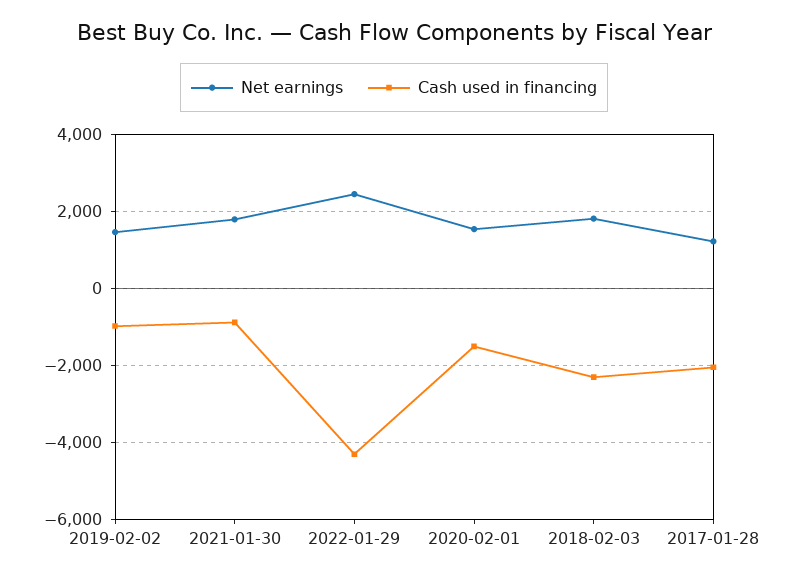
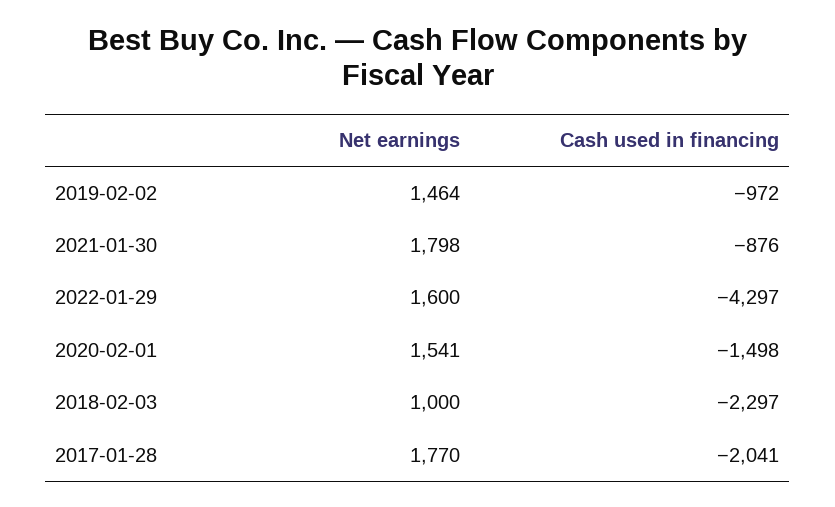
Net earnings, 2022-01-29: 2400 -> 1600
Net earnings, 2018-02-03: 1800 -> 1000
Net earnings, 2017-01-28: 1200 -> 1770

